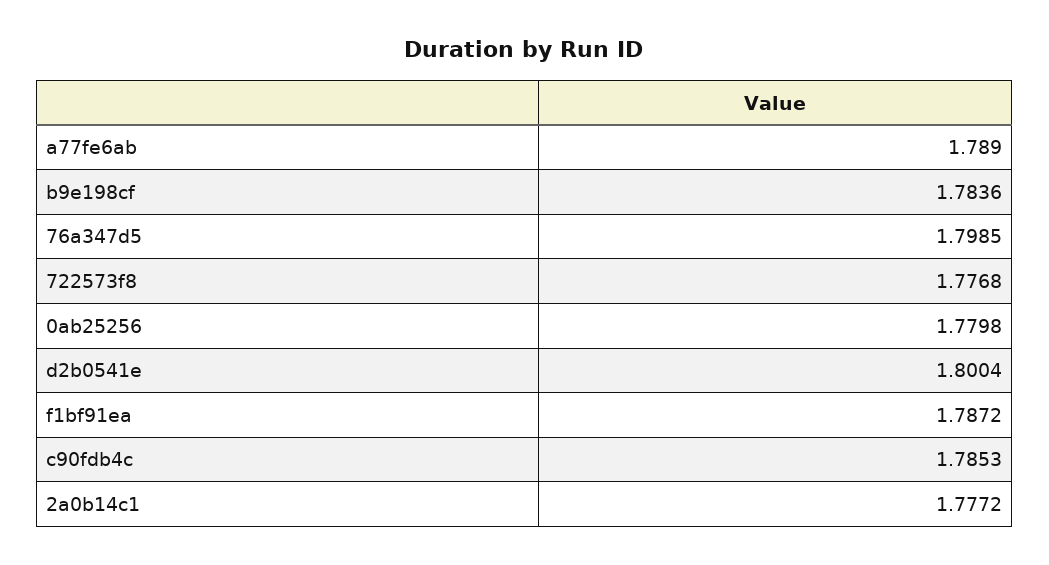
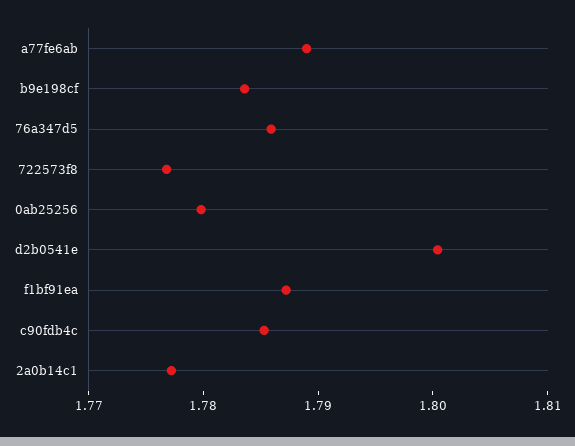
76a347d5: 1.7985 -> 1.786

